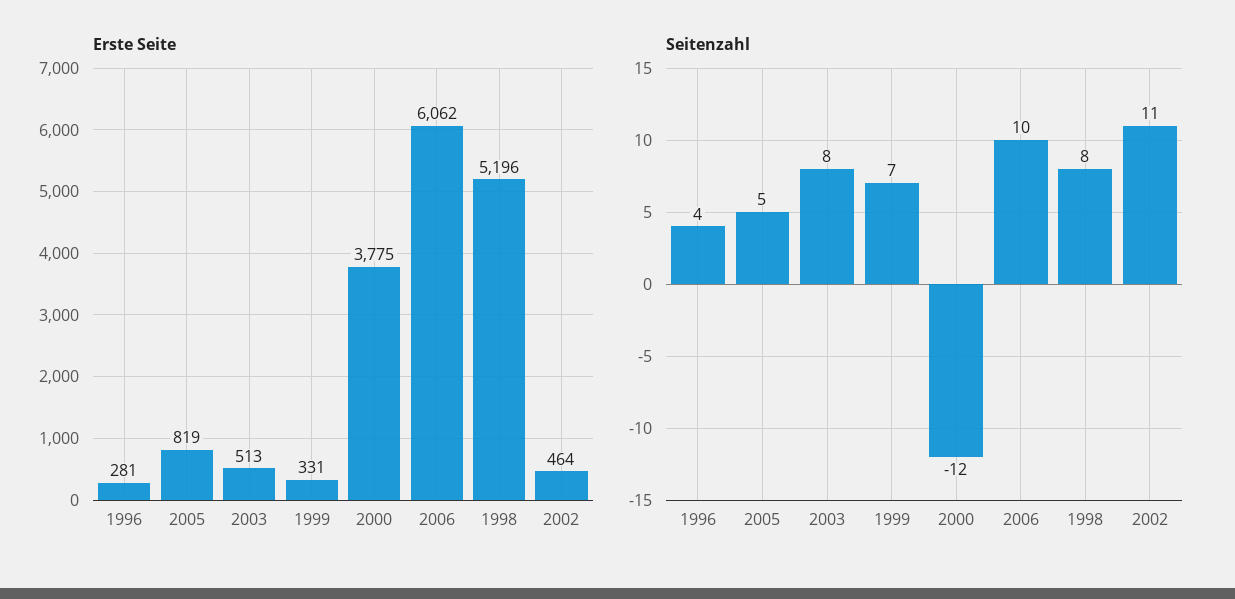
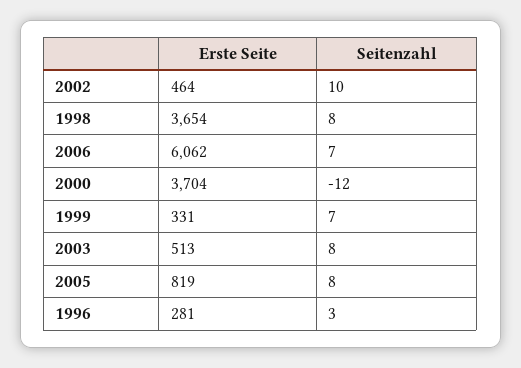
Erste Seite, 2000: 3775 -> 3704
Erste Seite, 1998: 5196 -> 3654
Seitenzahl, 1996: 4 -> 3
Seitenzahl, 2005: 5 -> 8
Seitenzahl, 2006: 10 -> 7
Seitenzahl, 2002: 11 -> 10

